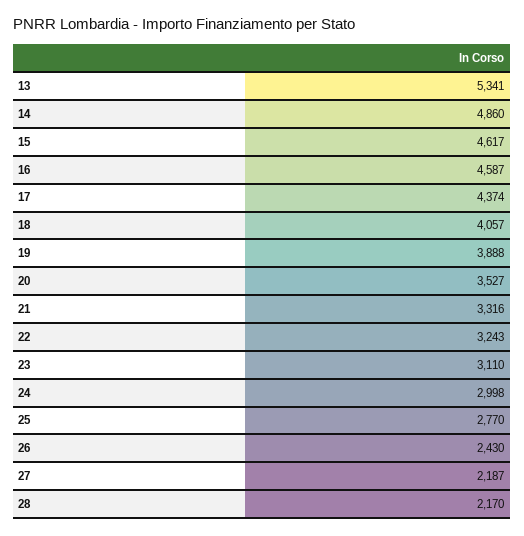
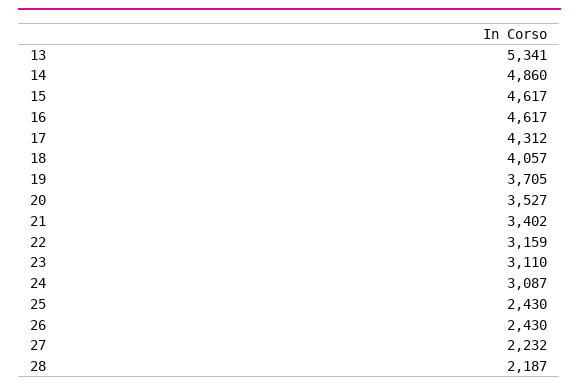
16: 4587 -> 4617
17: 4374 -> 4312
19: 3888 -> 3705
21: 3316 -> 3402
22: 3243 -> 3159
24: 2998 -> 3087
25: 2770 -> 2430
27: 2187 -> 2232
28: 2170 -> 2187

